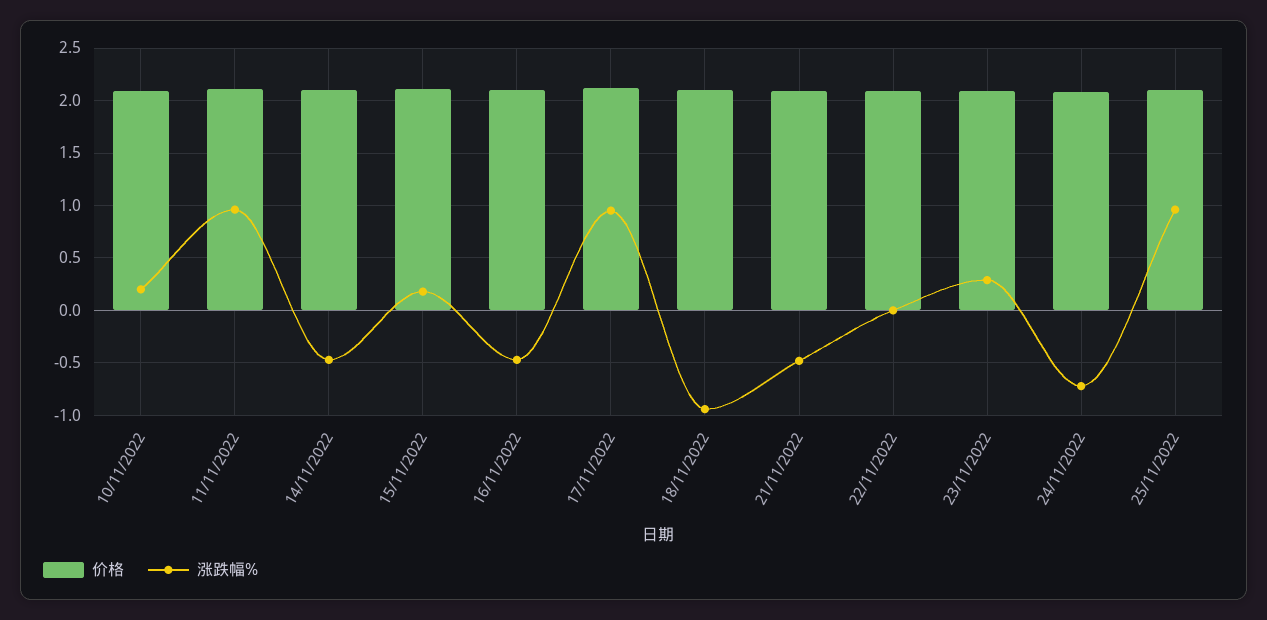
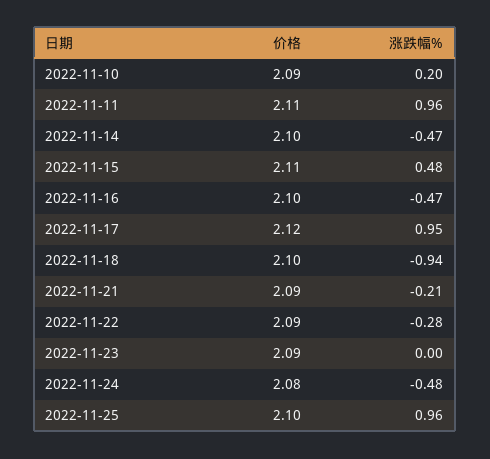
涨跌幅%, 15/11/2022: 0.2 -> 0.48
涨跌幅%, 21/11/2022: -0.5 -> -0.21
涨跌幅%, 22/11/2022: 0 -> -0.28
涨跌幅%, 23/11/2022: 0.3 -> 0
涨跌幅%, 24/11/2022: -0.7 -> -0.48

